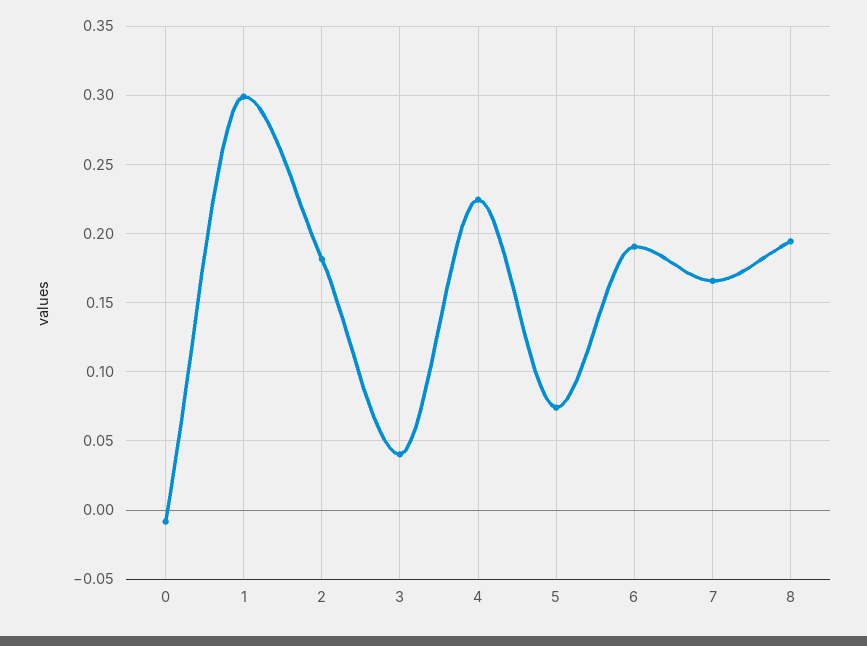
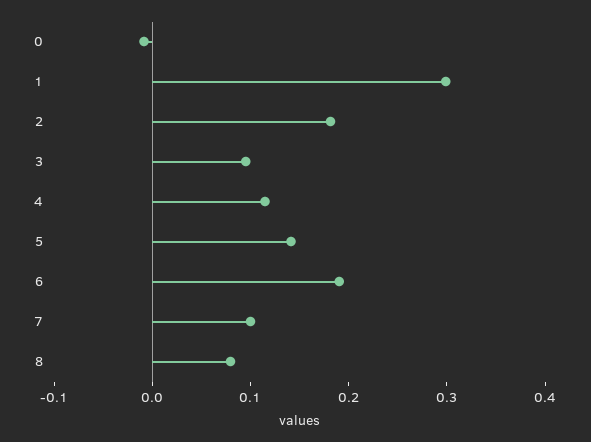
3: 0.04 -> 0.1
4: 0.225 -> 0.12
5: 0.075 -> 0.14
7: 0.165 -> 0.1
8: 0.195 -> 0.08

